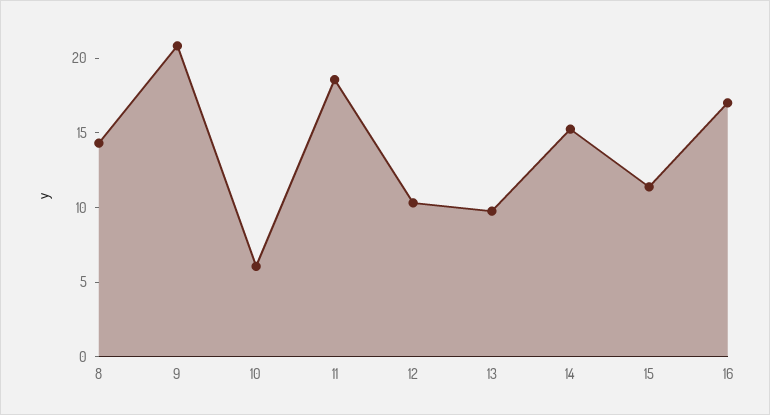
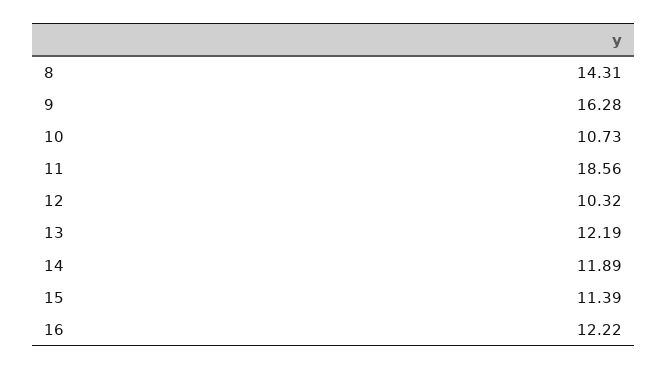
9: 21 -> 16.28
10: 6 -> 10.73
13: 10 -> 12.19
14: 15 -> 11.89
16: 17 -> 12.22

